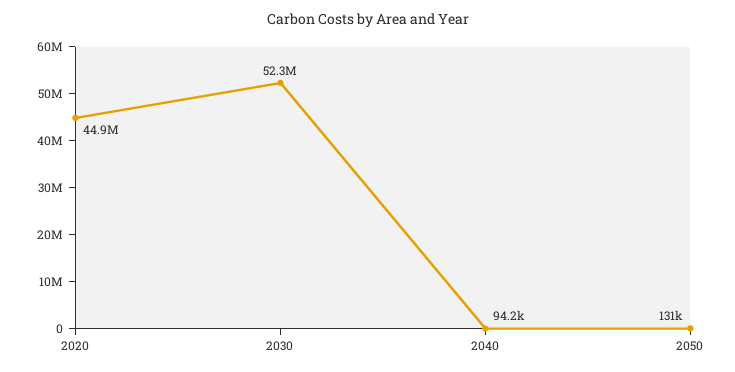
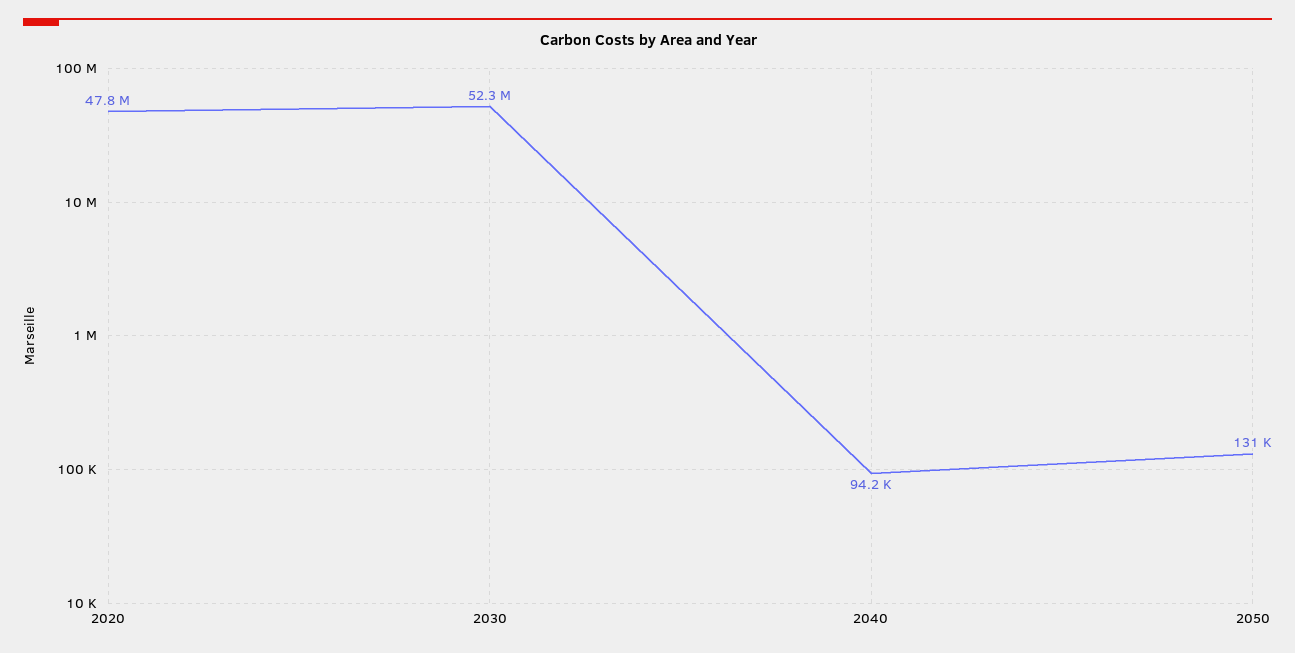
2020: 44900000 -> 47800000

